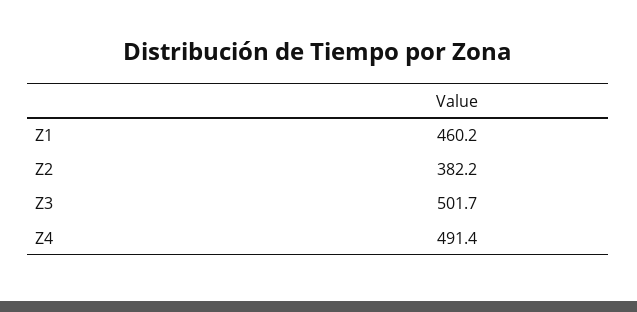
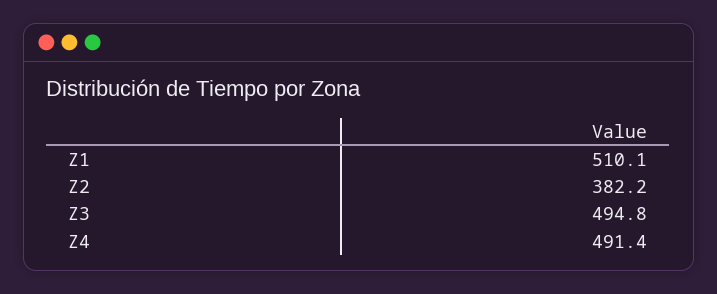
Z1: 460.2 -> 510.1
Z3: 501.7 -> 494.8

